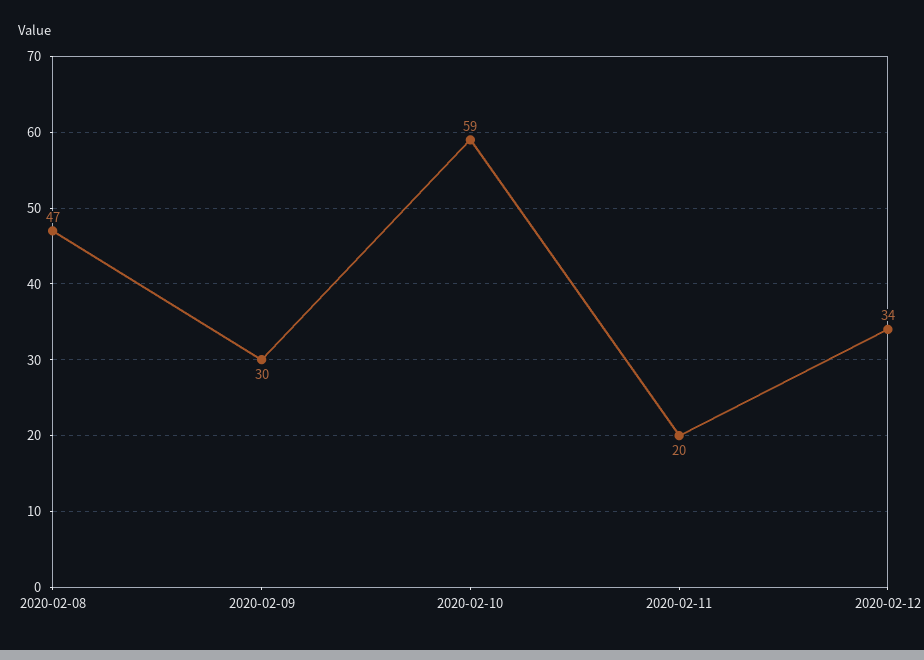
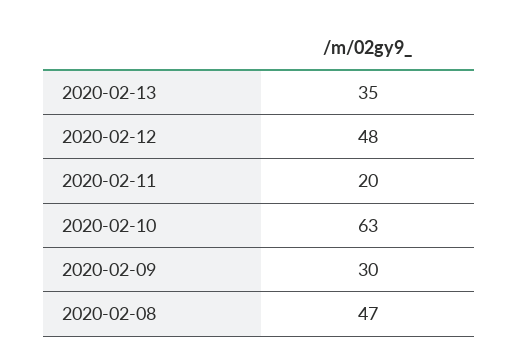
2020-02-10: 59 -> 63
2020-02-12: 34 -> 48
2020-02-13: none -> 35

